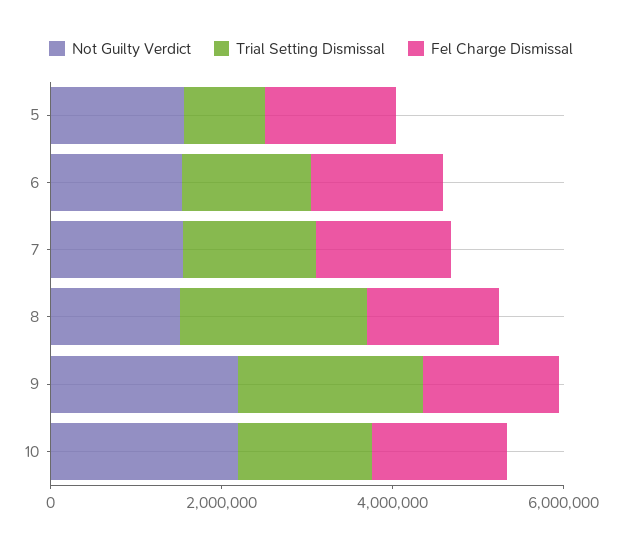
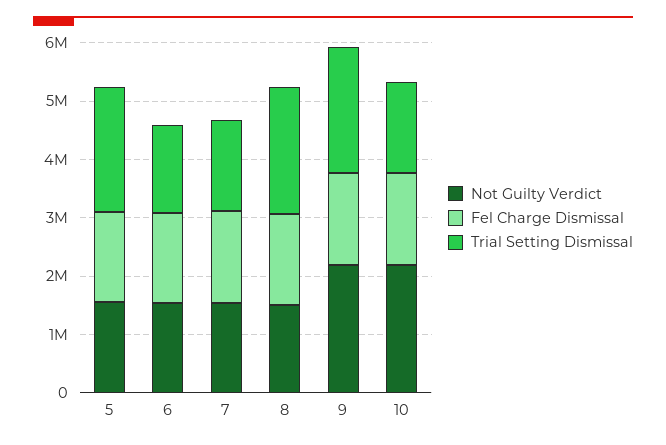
Trial Setting Dismissal, 5: 1000000 -> 2200000

